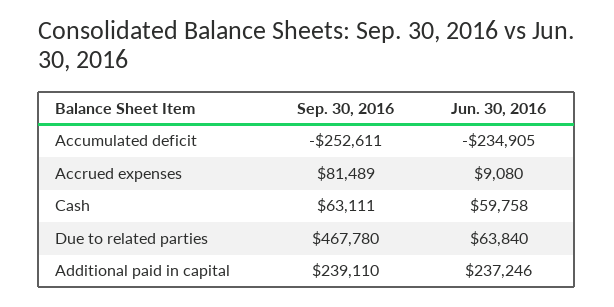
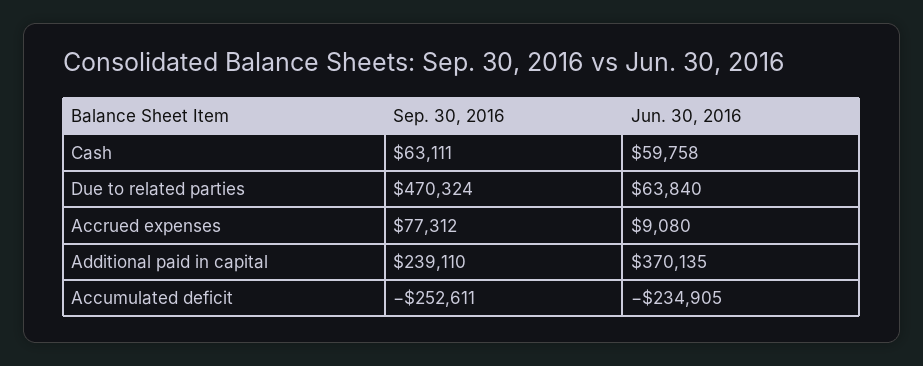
Sep. 30, 2016, Accrued expenses: 81489 -> 77312
Sep. 30, 2016, Due to related parties: 467780 -> 470324
Jun. 30, 2016, Additional paid in capital: 237246 -> 370135

